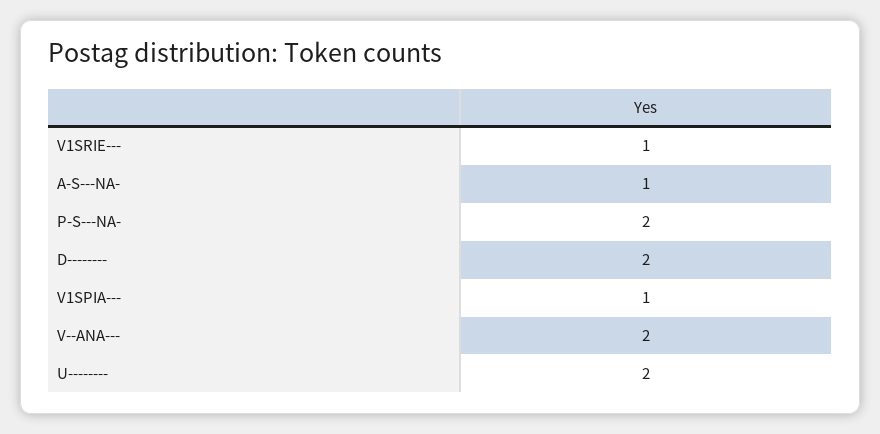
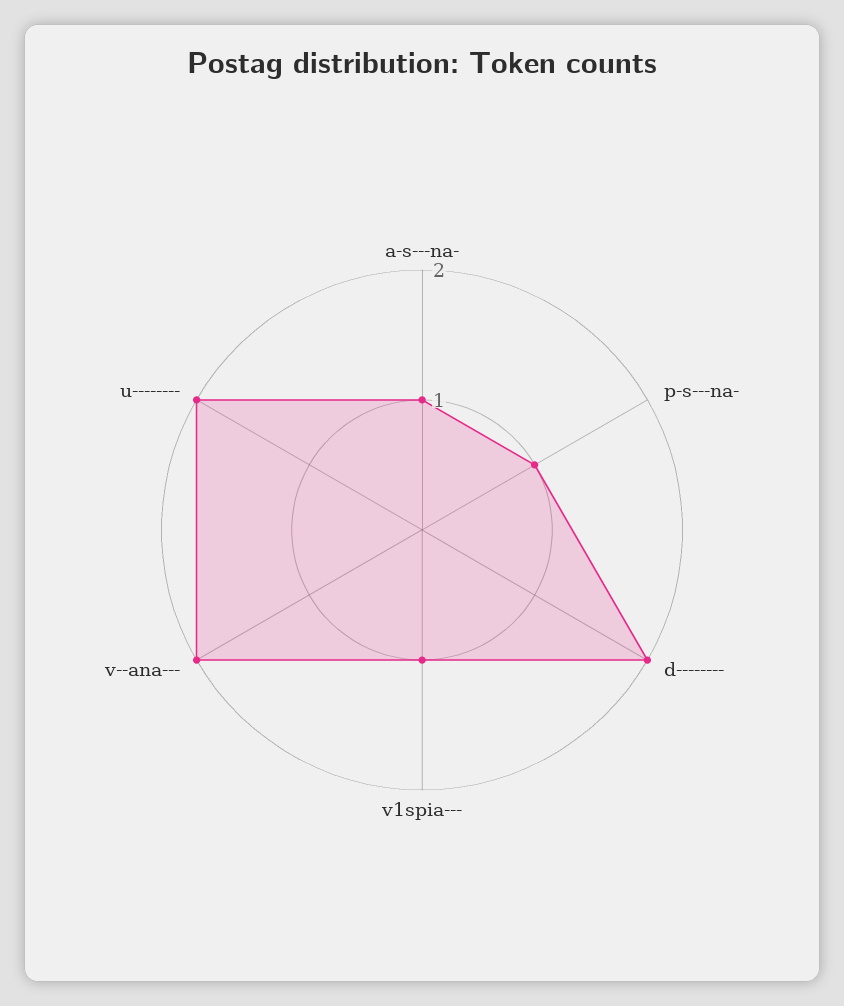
V1SRIE---: 1 -> none
P-S---NA-: 2 -> 1

